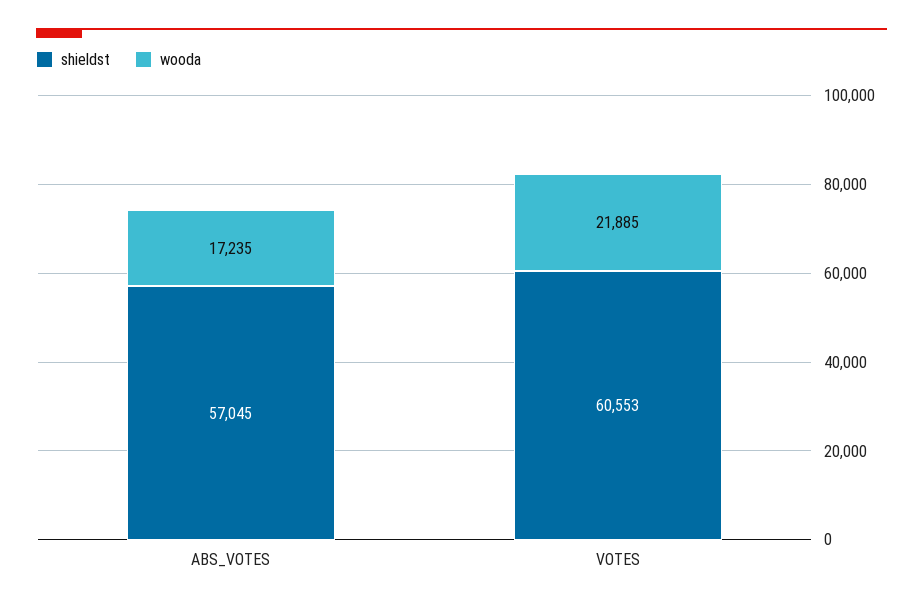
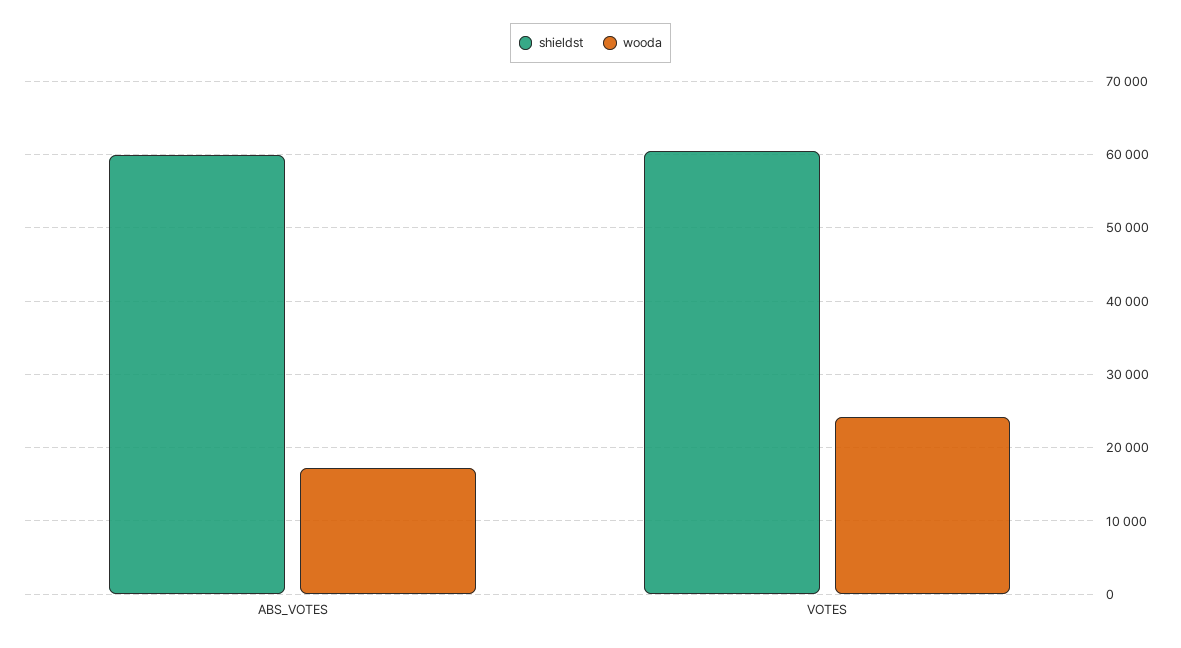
shieldst, ABS_VOTES: 57045 -> 60000
wooda, VOTES: 21885 -> 24000

